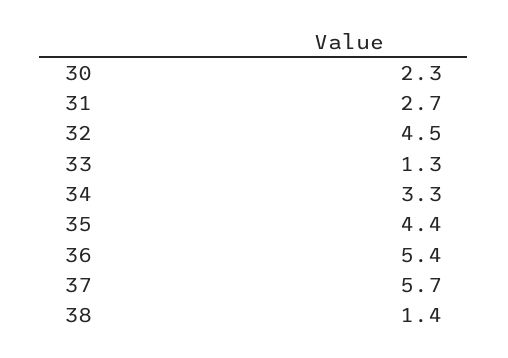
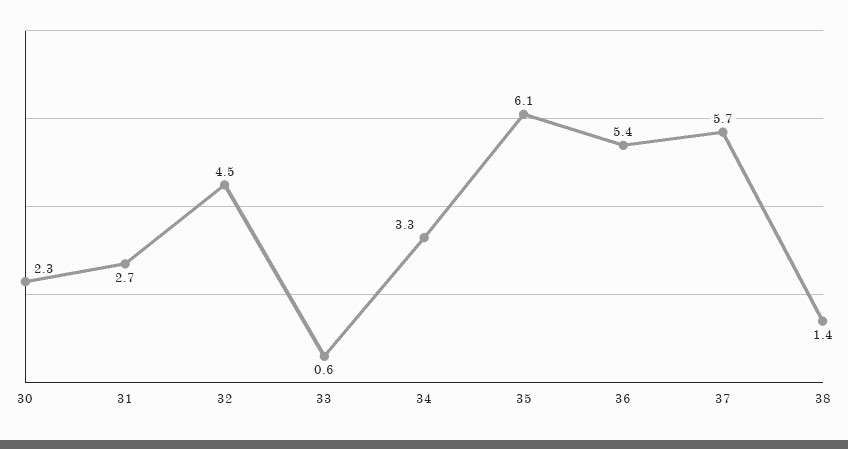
33: 1.3 -> 0.6
35: 4.4 -> 6.1

